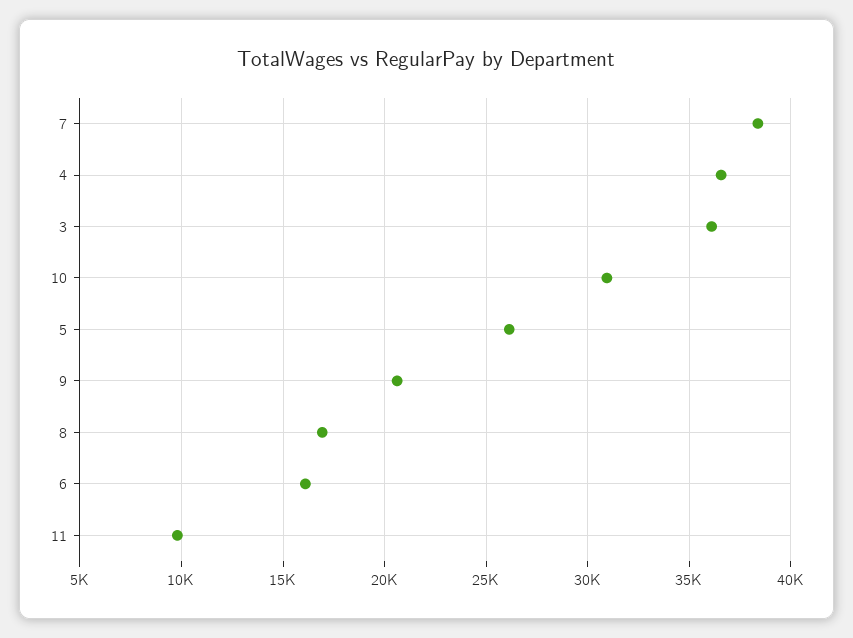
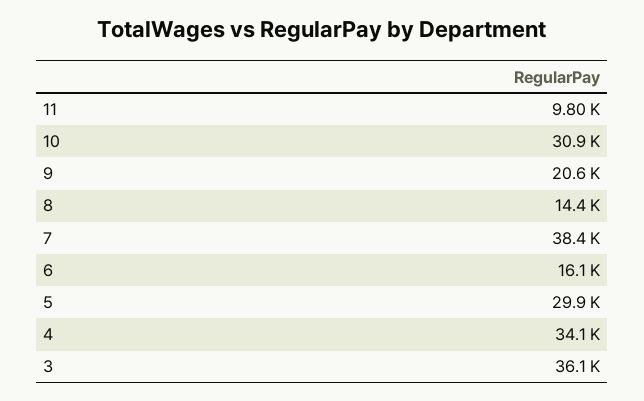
4: 36500 -> 34100
5: 26000 -> 29900
8: 17000 -> 14400

